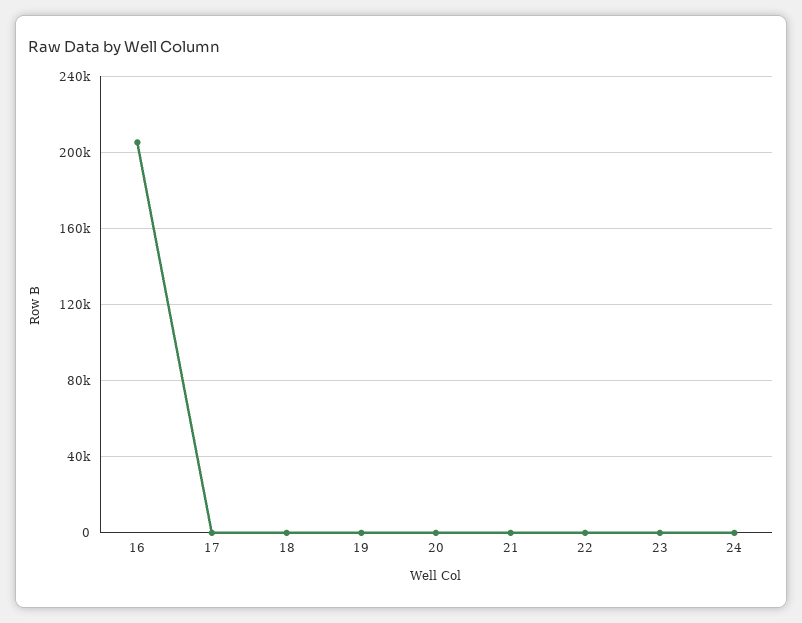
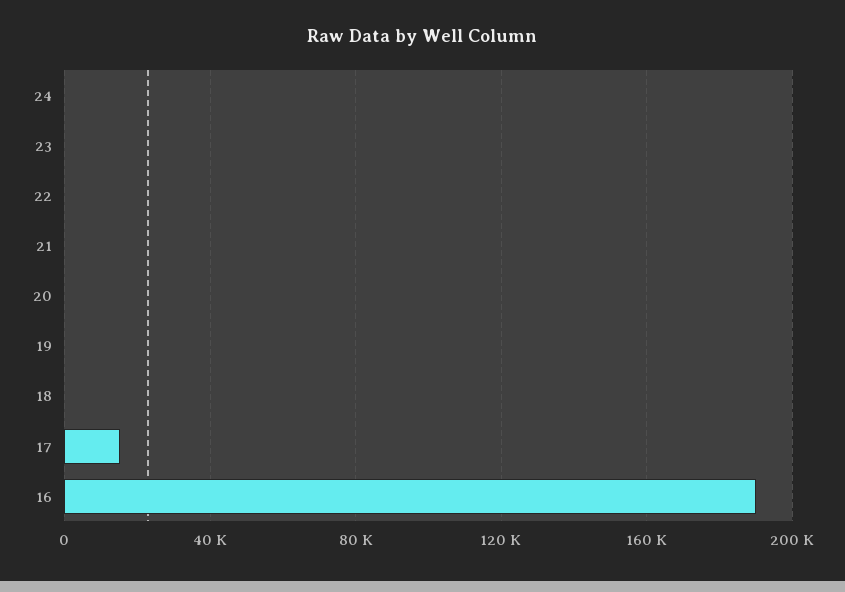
16: 205000 -> 190000
17: 0 -> 15000

